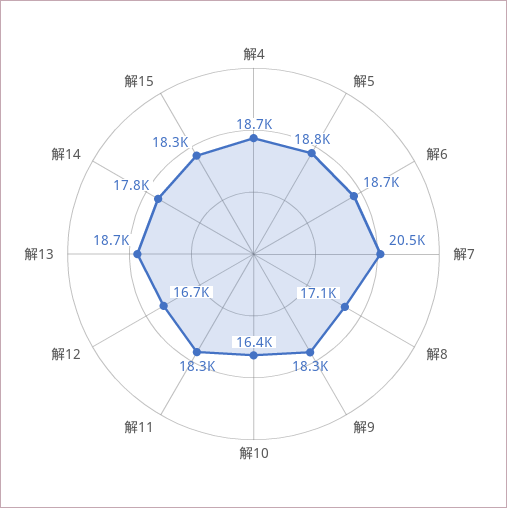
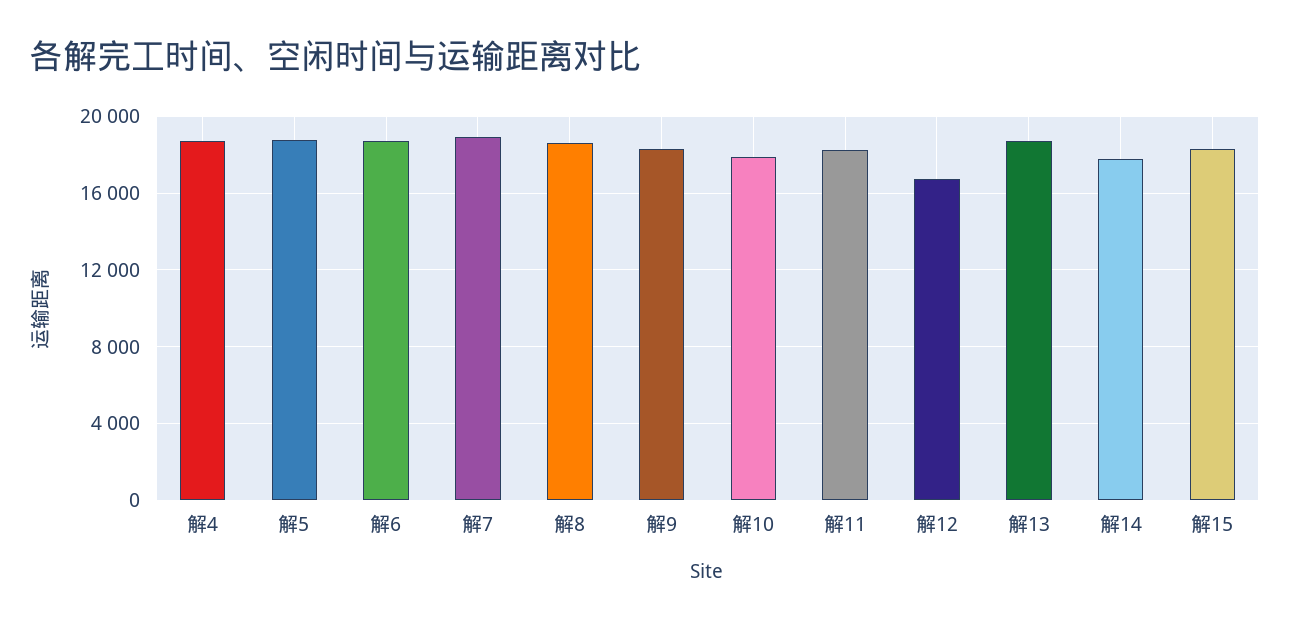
解7: 20500 -> 19000
解8: 17100 -> 18500
解10: 16400 -> 18000

